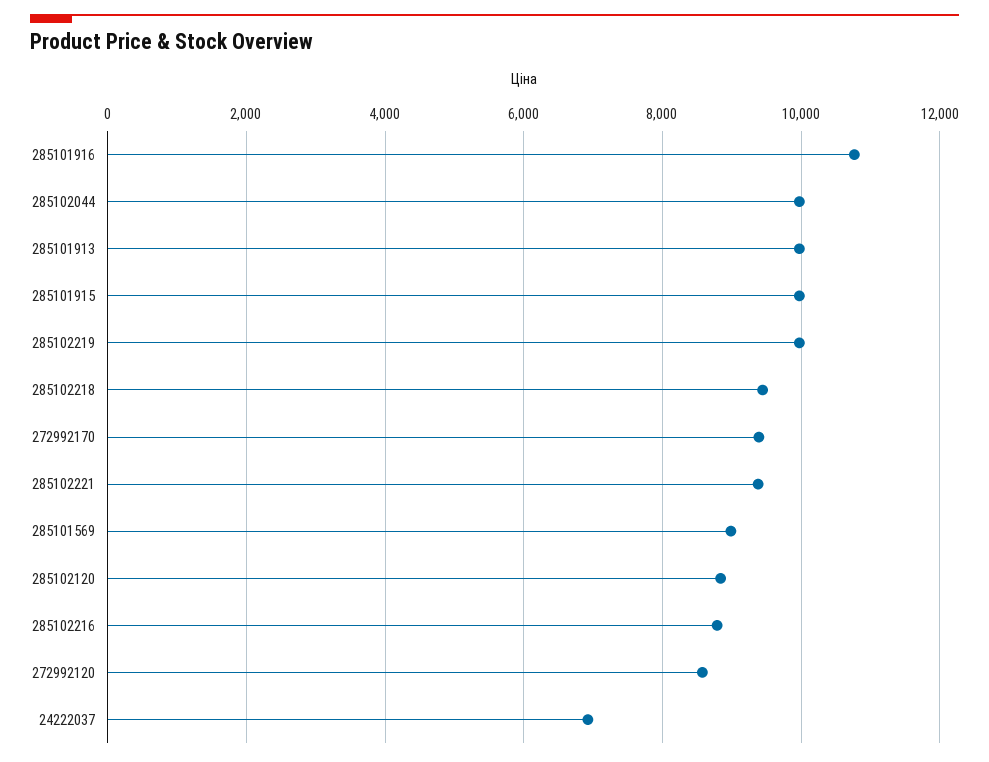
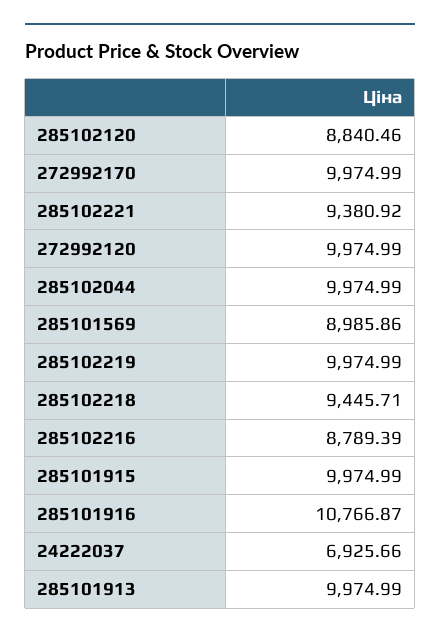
272992170: 9400 -> 9974.99
272992120: 8600 -> 9974.99

